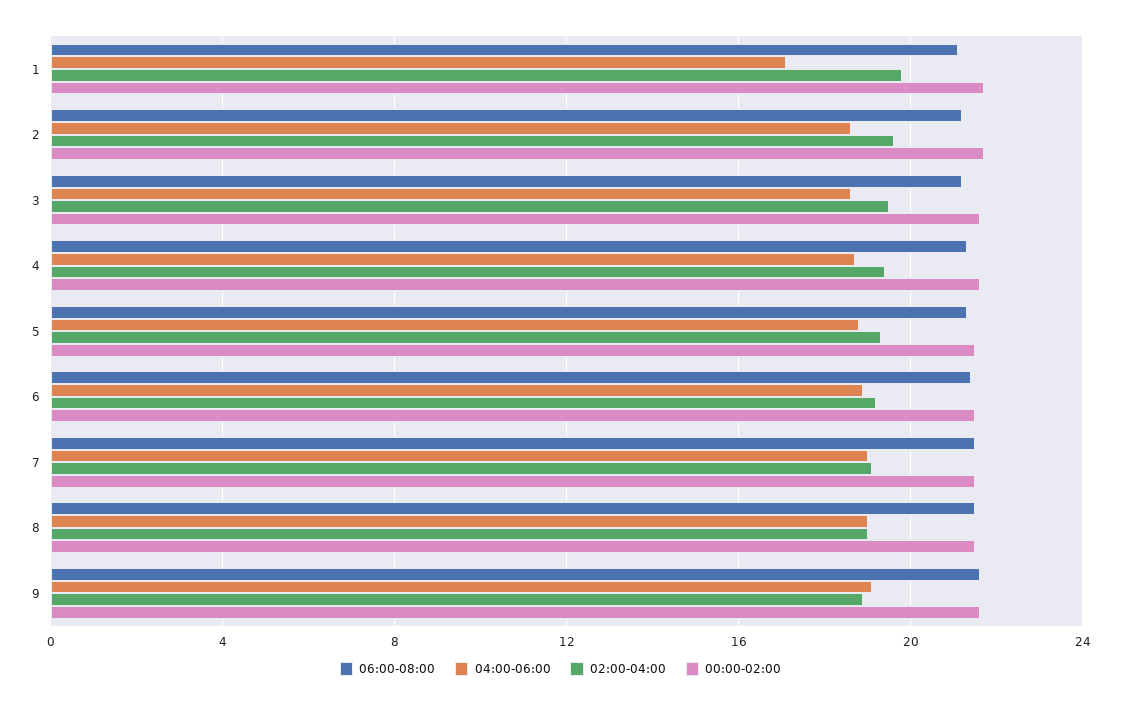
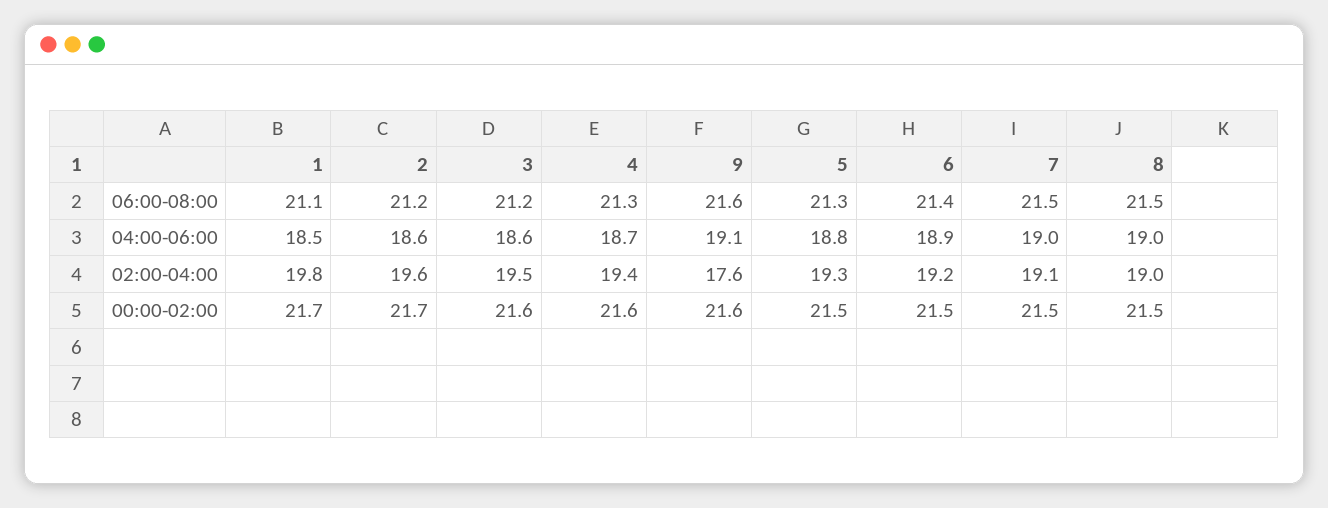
04:00-06:00, 1: 17 -> 18.5
02:00-04:00, 9: 19 -> 17.6

